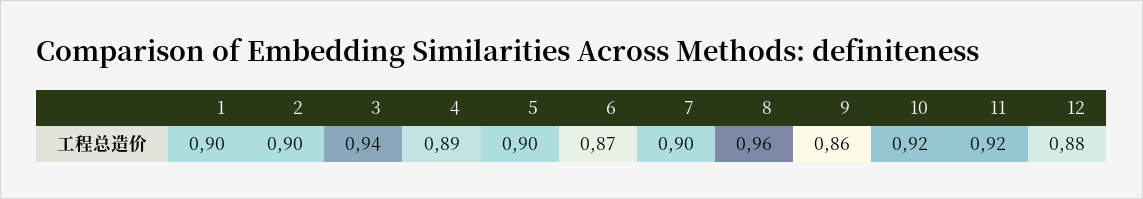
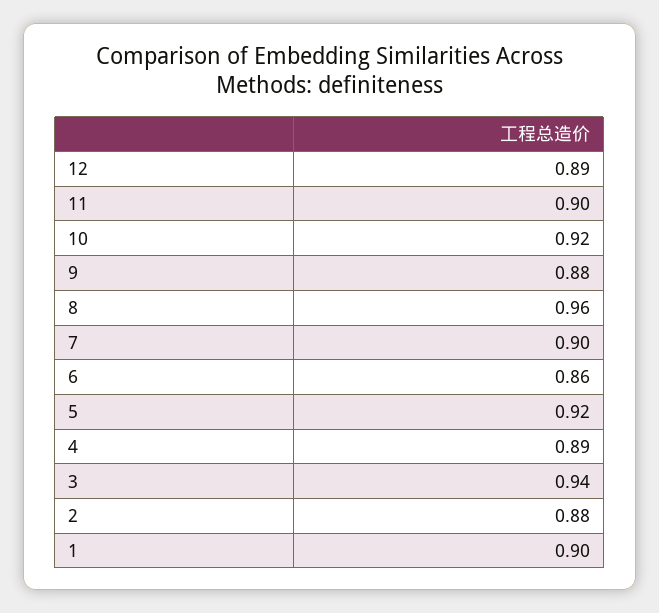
2: 0.9 -> 0.88
5: 0.9 -> 0.92
6: 0.87 -> 0.86
9: 0.86 -> 0.88
11: 0.92 -> 0.9
12: 0.88 -> 0.89

